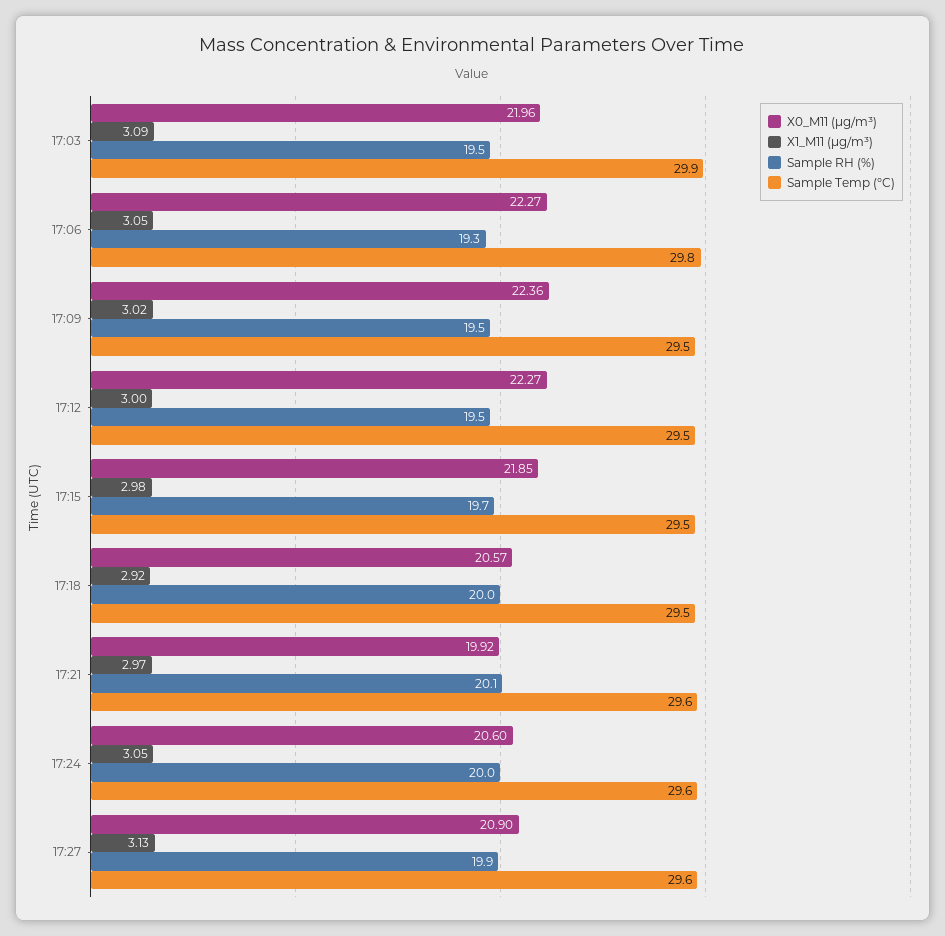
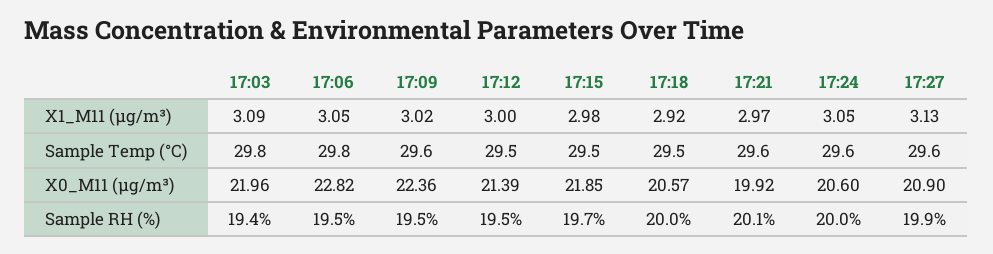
Sample RH (%), 17:03: 19.5 -> 19.4
Sample Temp (°C), 17:03: 29.9 -> 29.8
X0_M11 (μg/m³), 17:06: 22.27 -> 22.82
Sample RH (%), 17:06: 19.3 -> 19.5
Sample Temp (°C), 17:09: 29.5 -> 29.6
X0_M11 (μg/m³), 17:12: 22.27 -> 21.39

